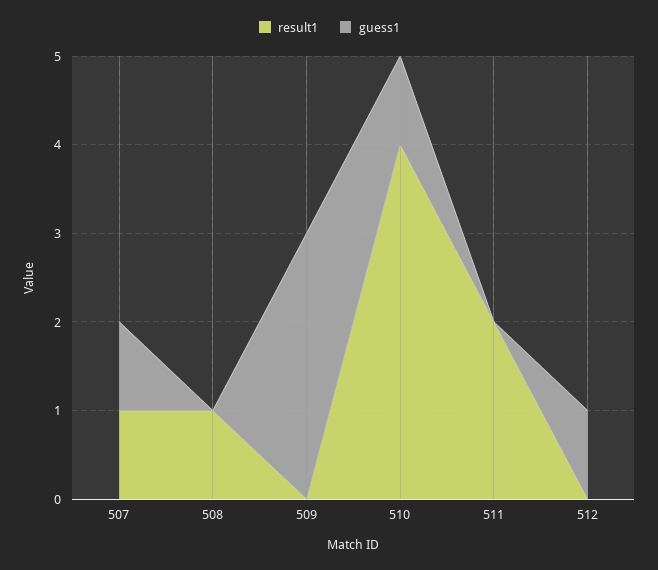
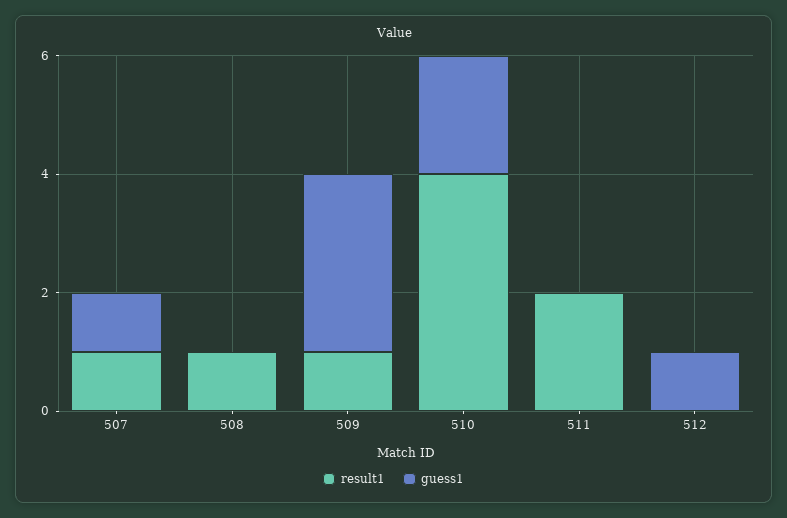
result1, 509: 0 -> 1
guess1, 510: 1 -> 2

